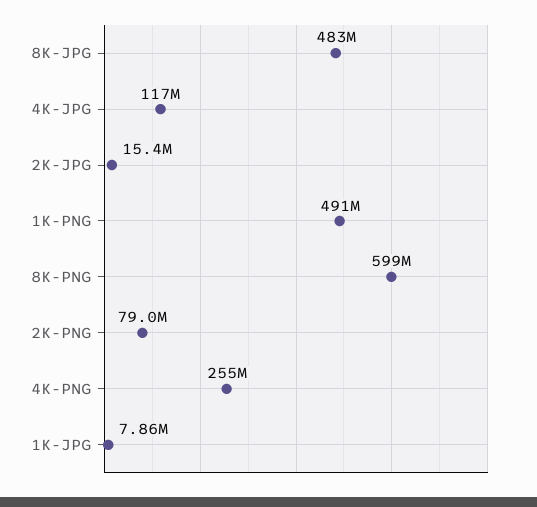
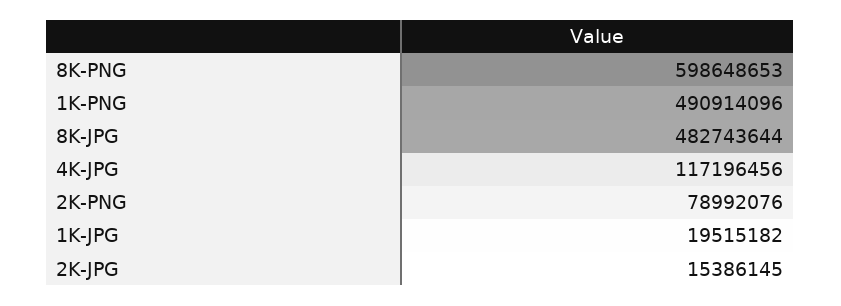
4K-PNG: 255000000 -> none
1K-JPG: 7860000 -> 19515182

